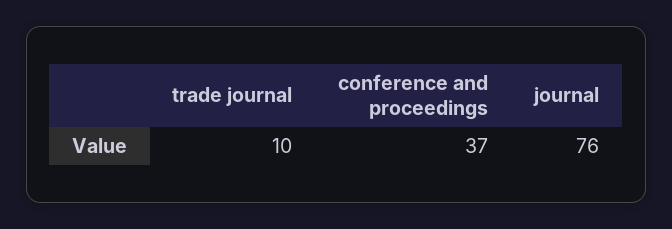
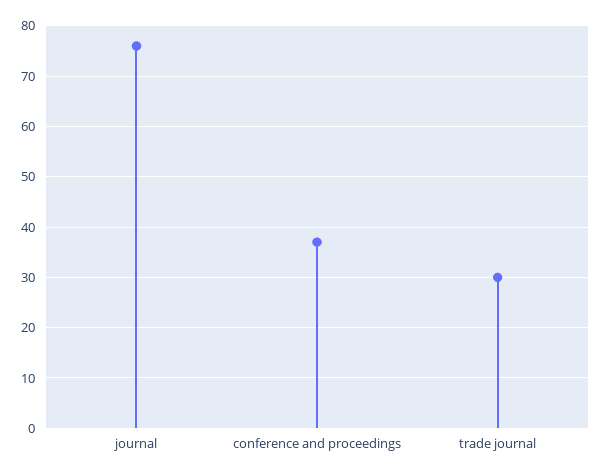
trade journal: 10 -> 30

